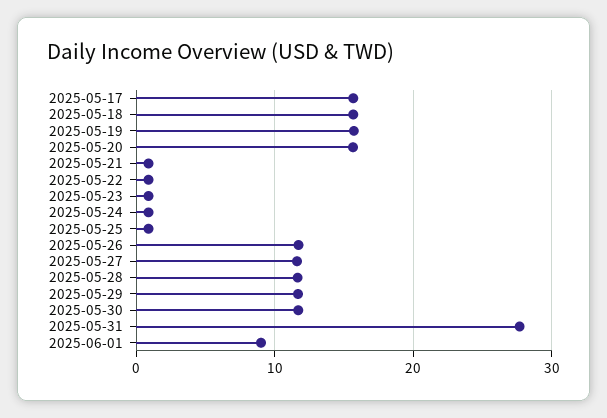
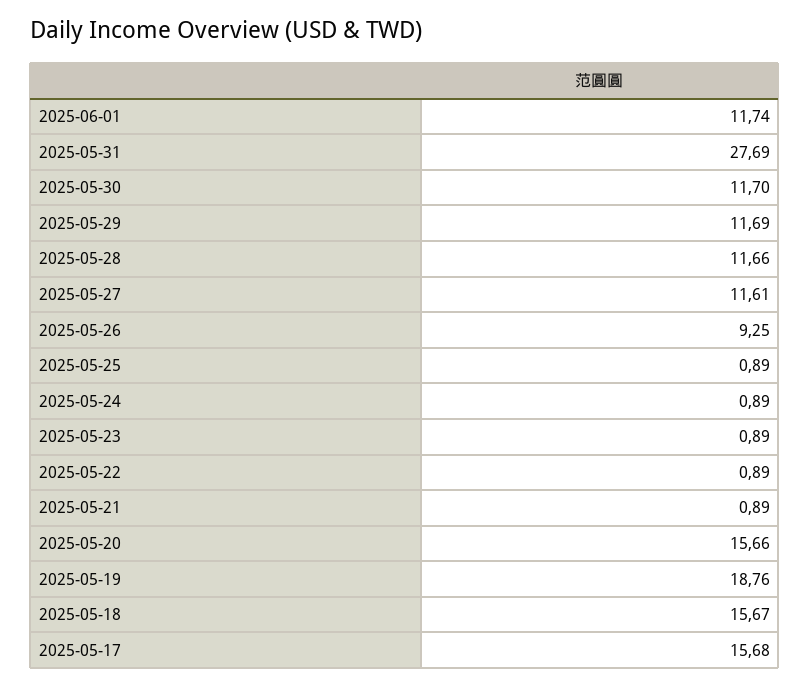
2025-05-19: 16 -> 18.76
2025-05-26: 12 -> 9.25
2025-06-01: 9 -> 11.74

